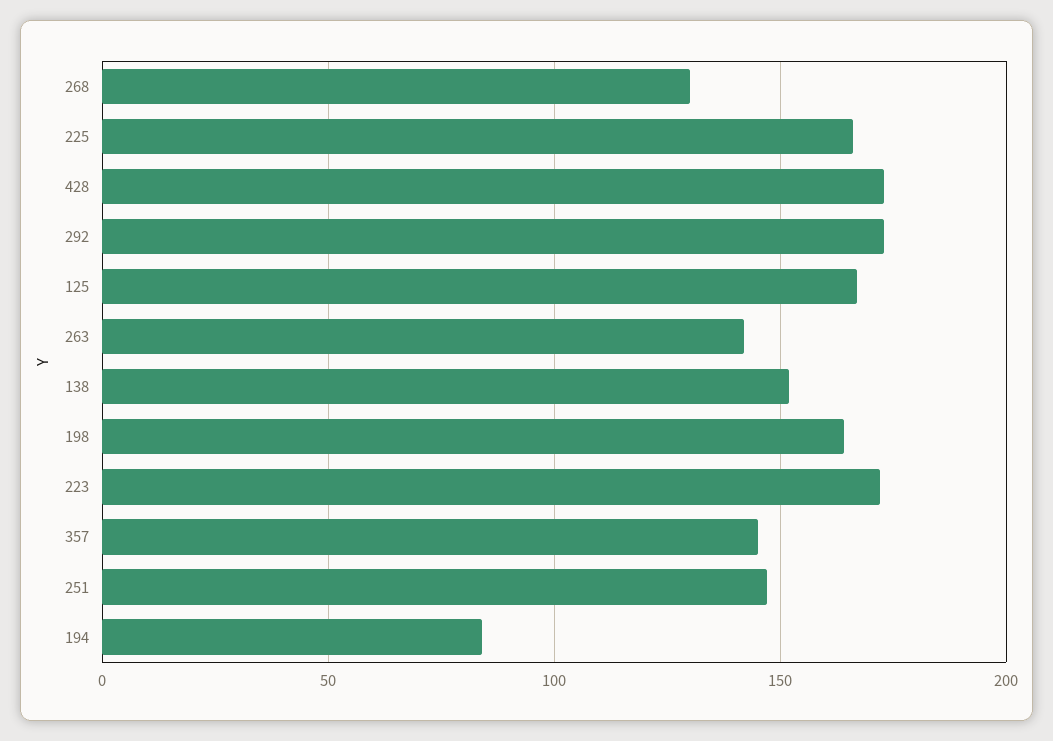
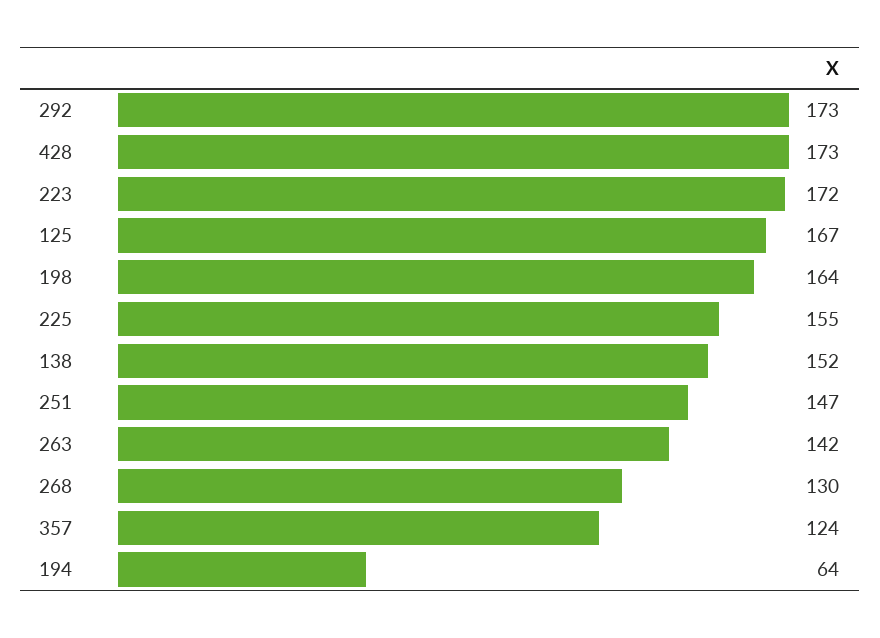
225: 165 -> 155
357: 145 -> 124
194: 85 -> 64

